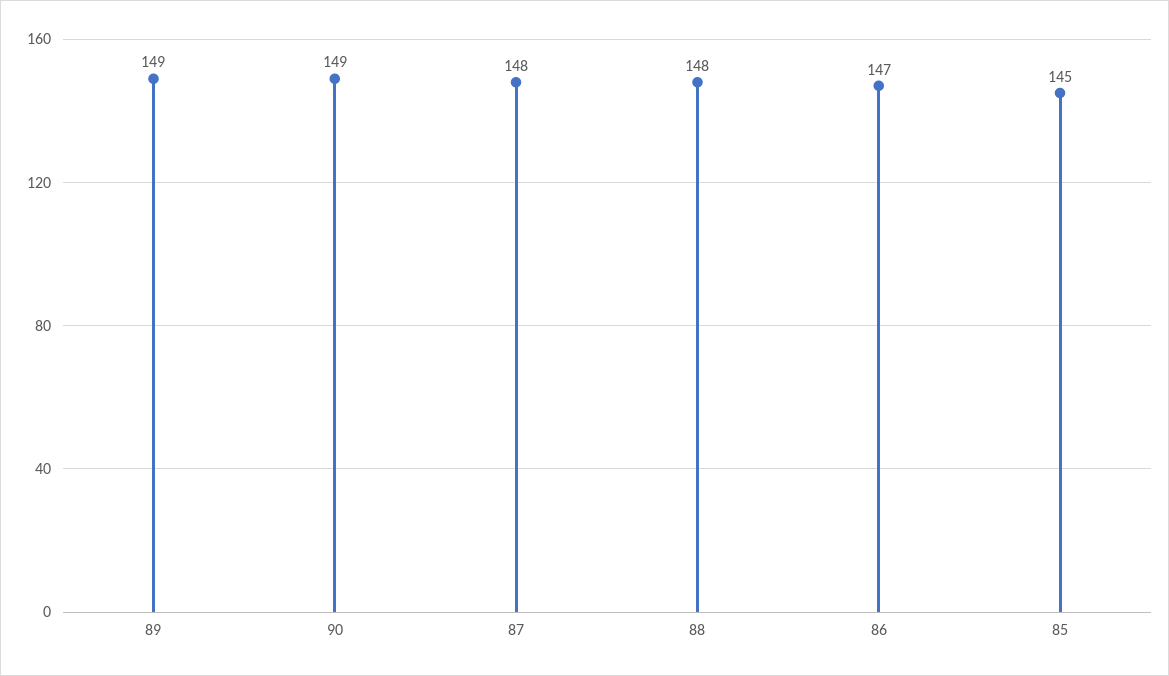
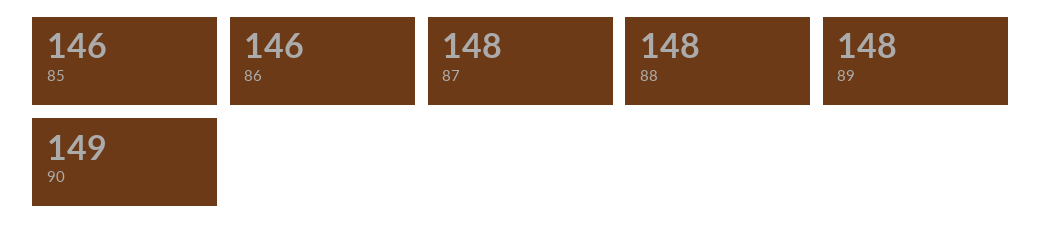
89: 149 -> 148
86: 147 -> 146
85: 145 -> 146

